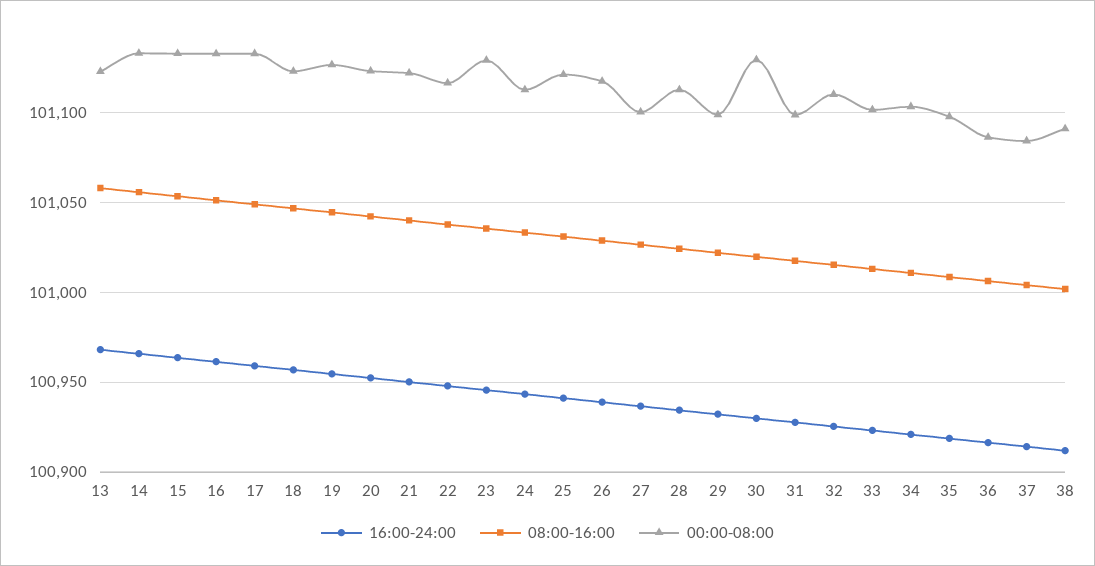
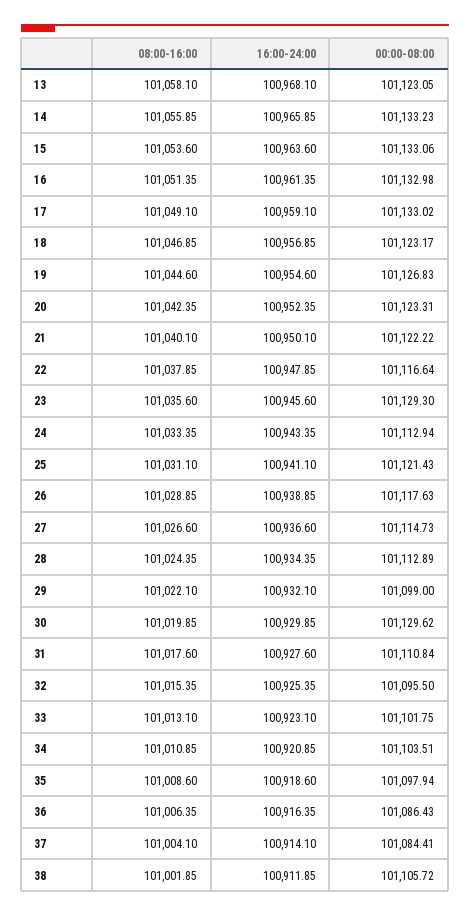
00:00-08:00, 27: 101100 -> 101114.73
00:00-08:00, 31: 101100 -> 101110.84
00:00-08:00, 32: 101110 -> 101095.5
00:00-08:00, 38: 101090 -> 101105.72

